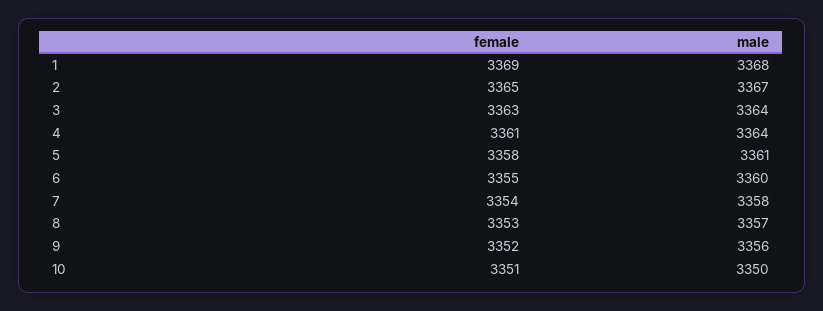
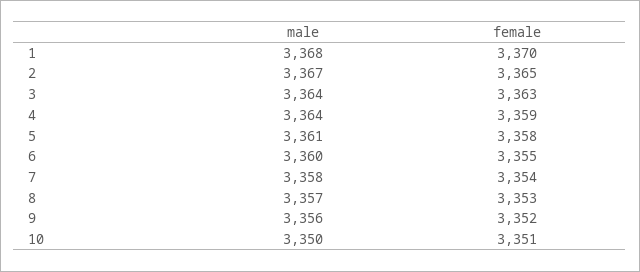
female, 1: 3369 -> 3370
female, 4: 3361 -> 3359

